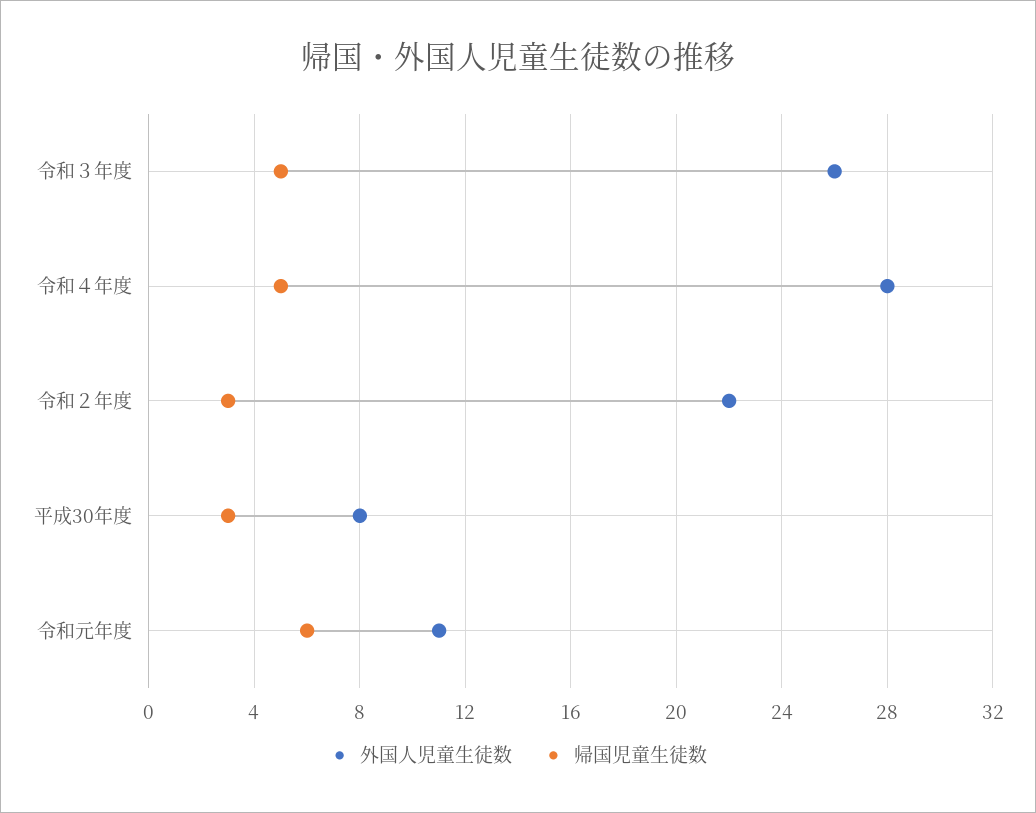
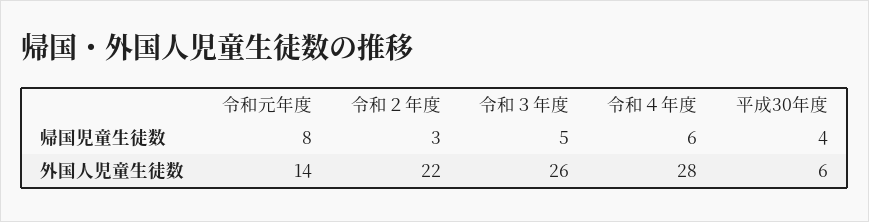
帰国児童生徒数, 令和４年度: 5 -> 6
外国人児童生徒数, 平成30年度: 8 -> 6
帰国児童生徒数, 平成30年度: 3 -> 4
外国人児童生徒数, 令和元年度: 11 -> 14
帰国児童生徒数, 令和元年度: 6 -> 8

